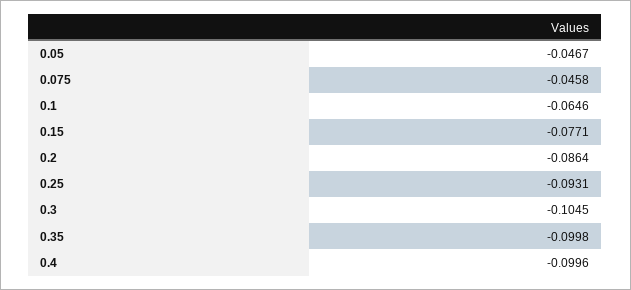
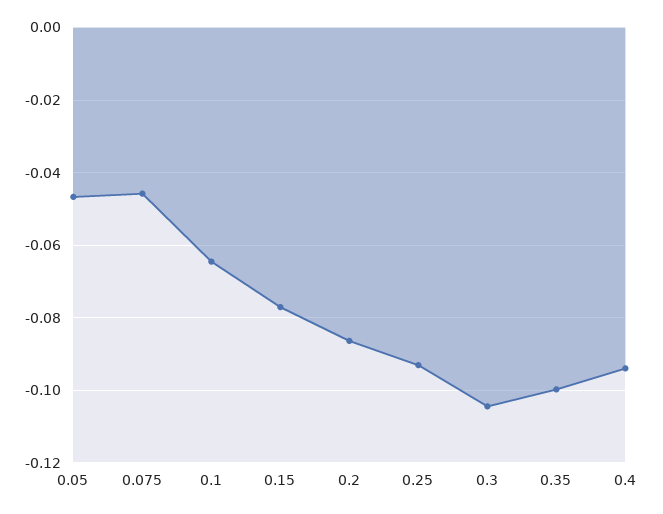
0.4: -0.0996 -> -0.094

